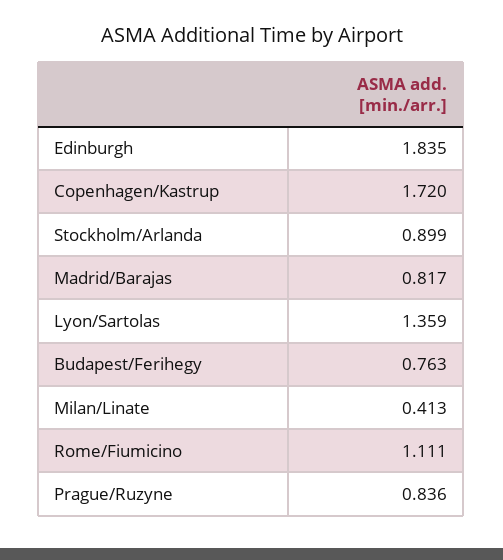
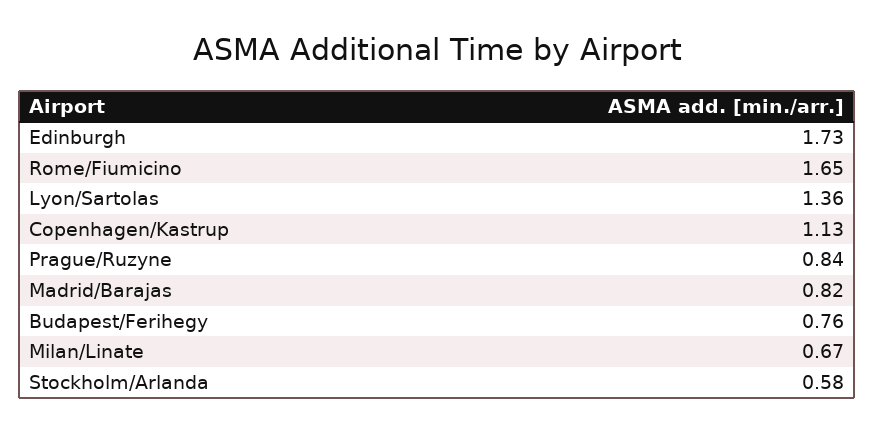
Edinburgh: 1.835 -> 1.73
Copenhagen/Kastrup: 1.72 -> 1.13
Stockholm/Arlanda: 0.899 -> 0.58
Milan/Linate: 0.413 -> 0.67
Rome/Fiumicino: 1.111 -> 1.65

